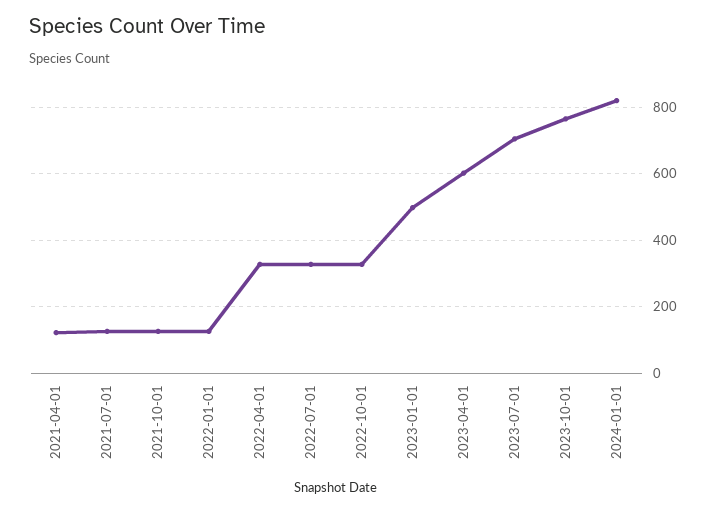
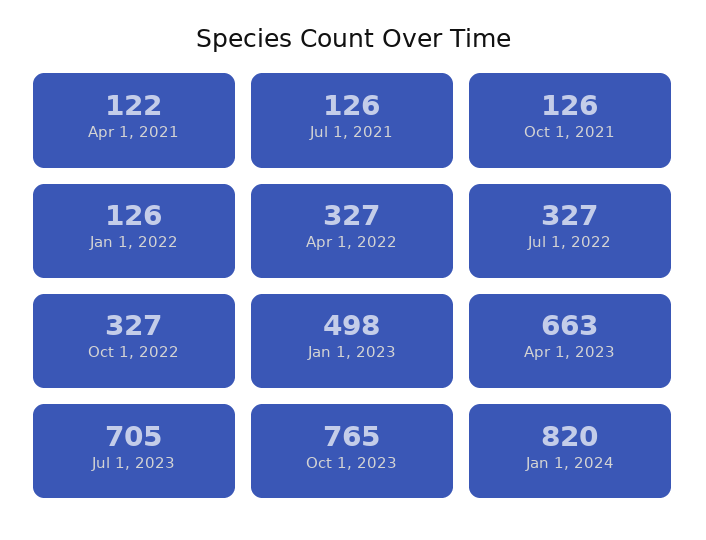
2023-04-01: 600 -> 663

